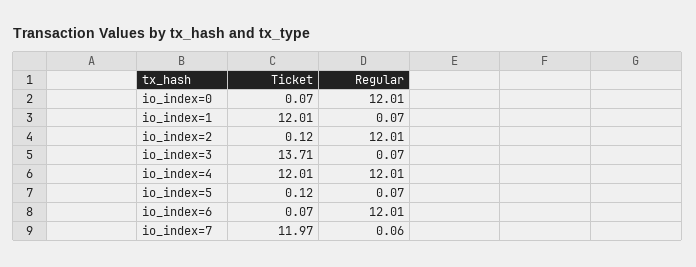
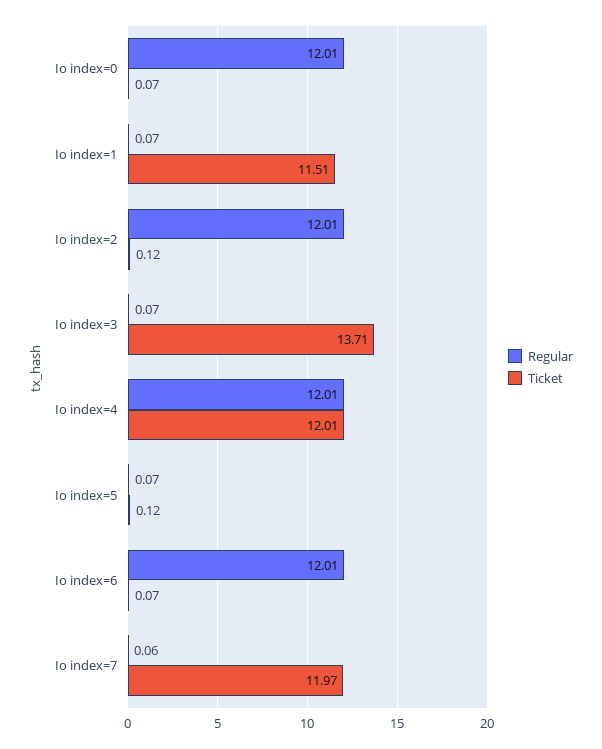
Ticket, io_index=1: 12.01 -> 11.51

